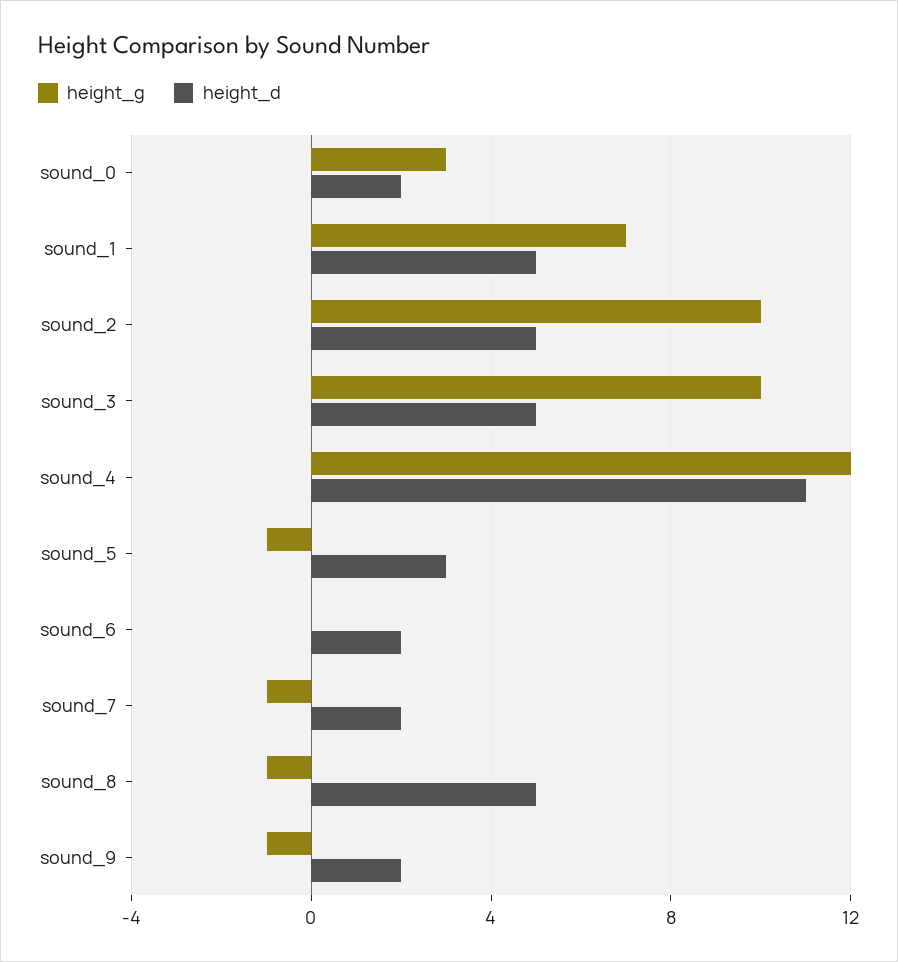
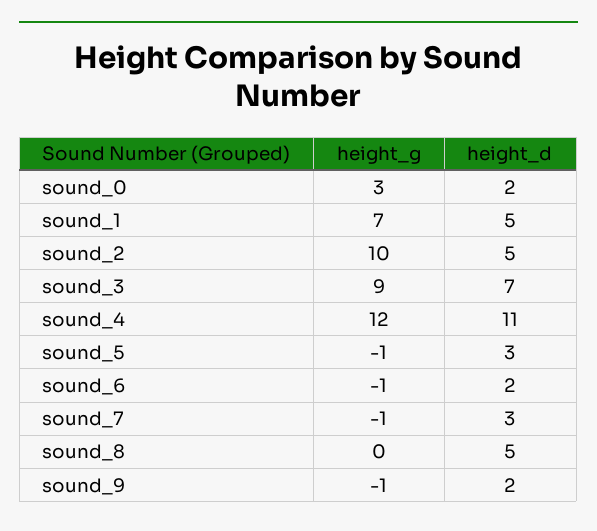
height_g, sound_3: 10 -> 9
height_d, sound_3: 5 -> 7
height_g, sound_6: 0 -> -1
height_d, sound_7: 2 -> 3
height_g, sound_8: -1 -> 0

